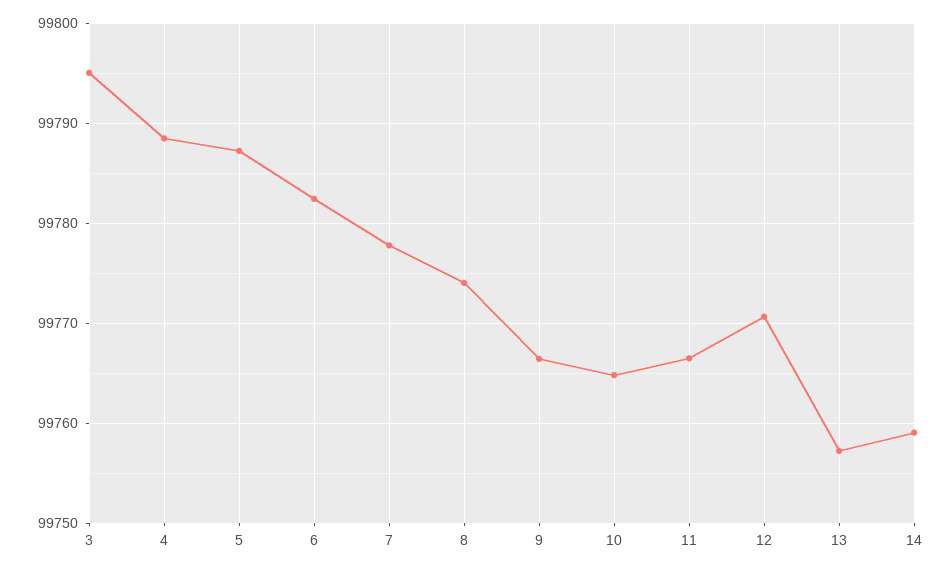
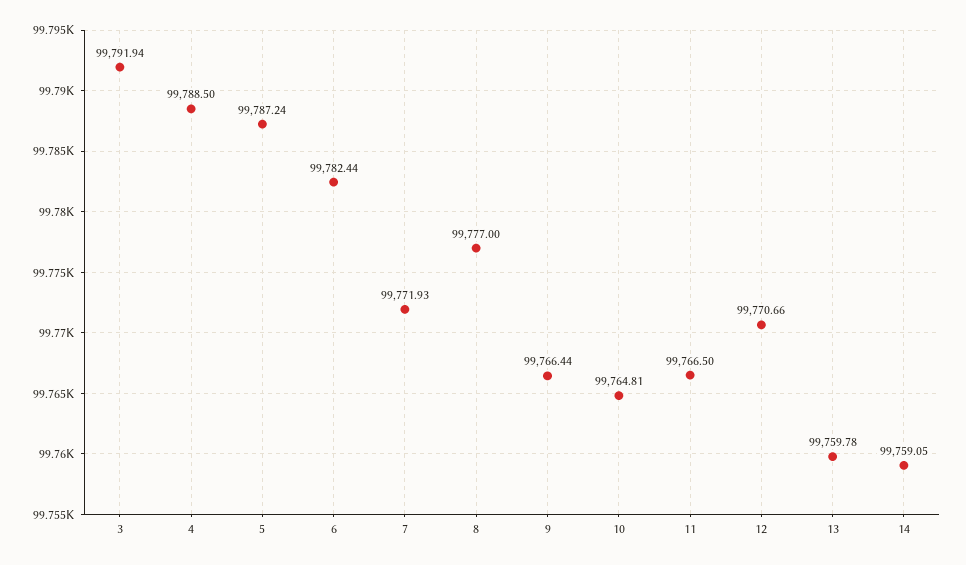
3: 99795 -> 99791.94
7: 99778 -> 99771.93
8: 99774 -> 99777
13: 99757 -> 99759.78

